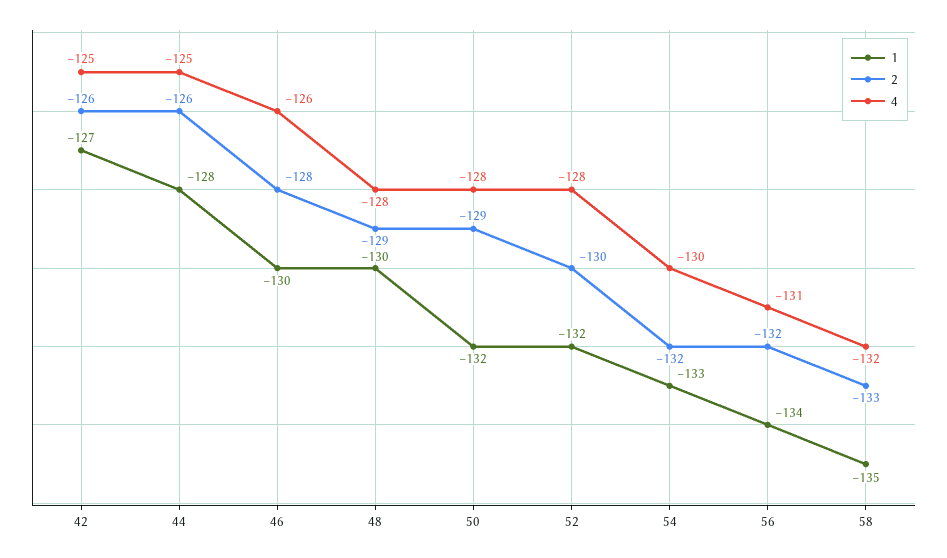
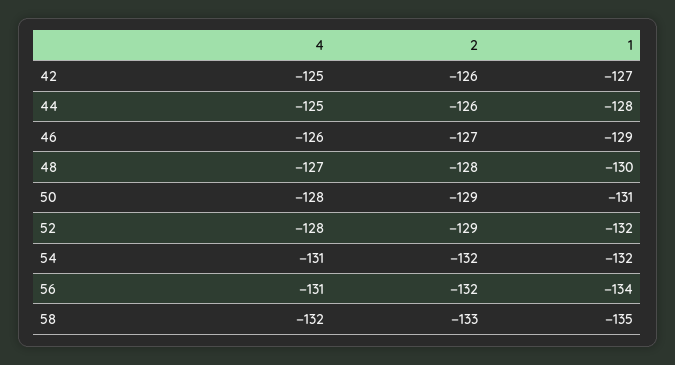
1, 46: -130 -> -129
2, 46: -128 -> -127
2, 48: -129 -> -128
4, 48: -128 -> -127
1, 50: -132 -> -131
2, 52: -130 -> -129
1, 54: -133 -> -132
4, 54: -130 -> -131

